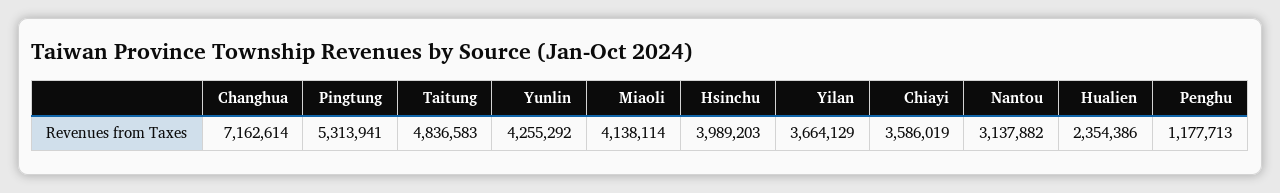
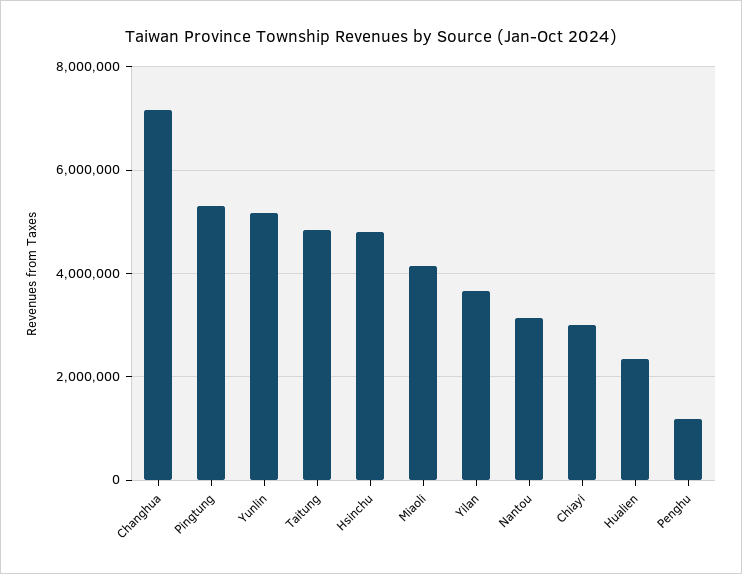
Yunlin: 4255292 -> 5200000
Hsinchu: 3989203 -> 4800000
Chiayi: 3586019 -> 3000000

